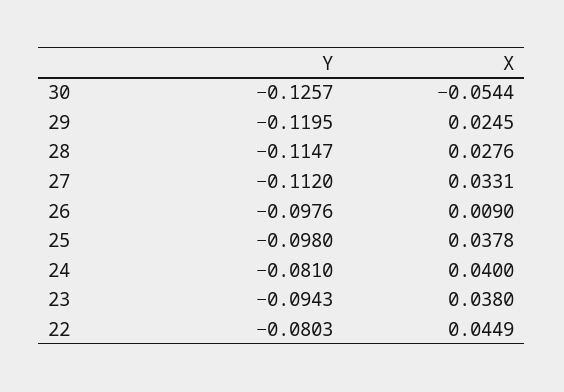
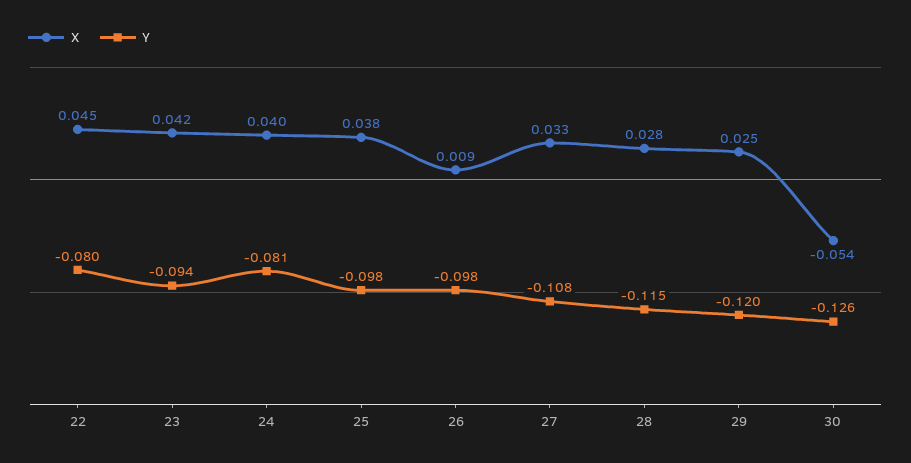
Y, 27: -0.112 -> -0.108
X, 23: 0.038 -> 0.042

